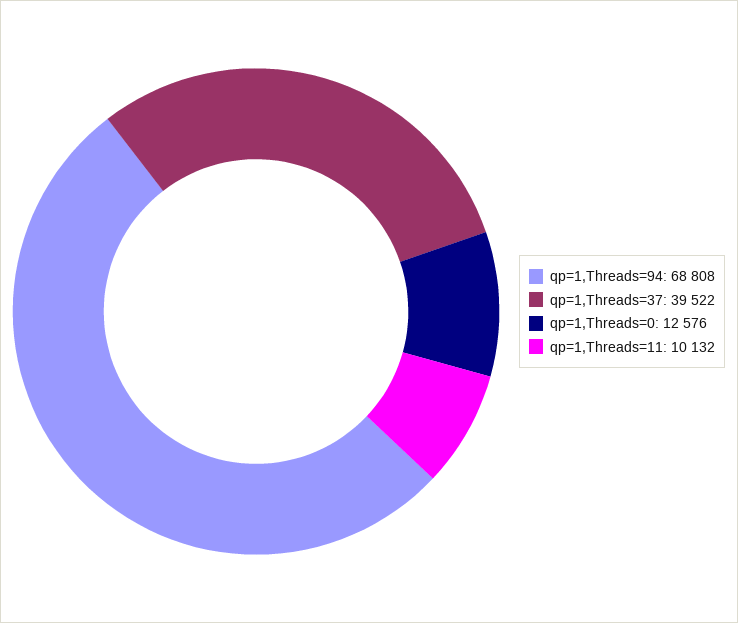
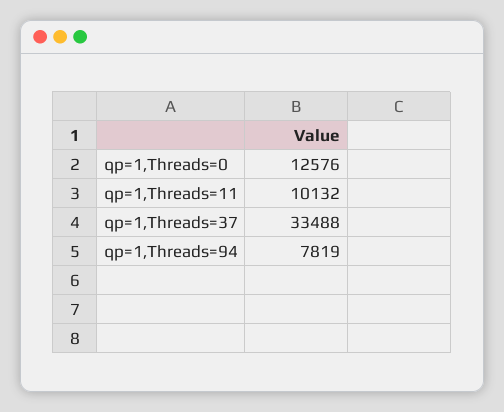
qp=1,Threads=94: 68808 -> 7819
qp=1,Threads=37: 39522 -> 33488

